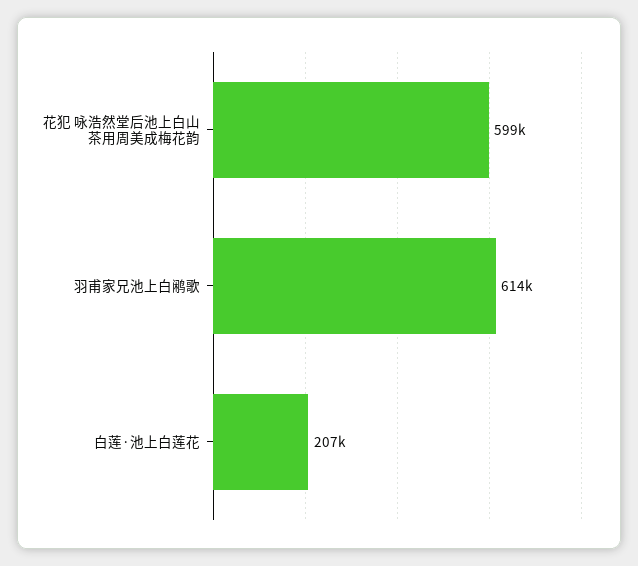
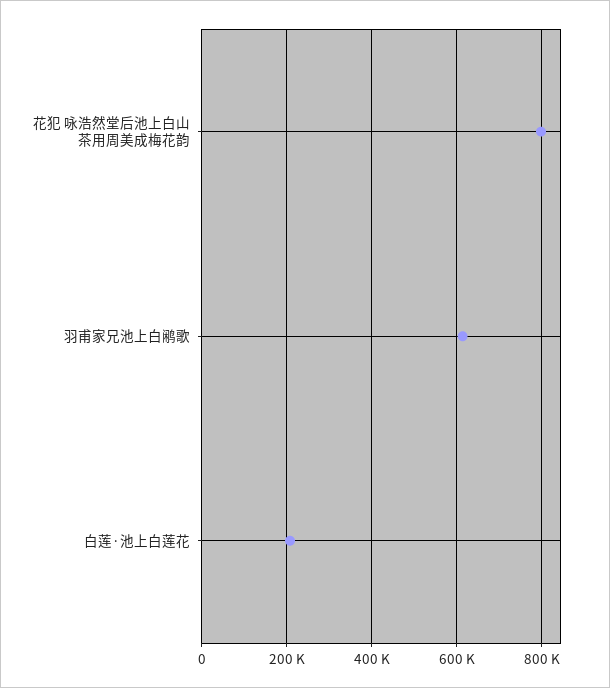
花犯 咏浩然堂后池上白山茶用周美成梅花韵: 599000 -> 800000

